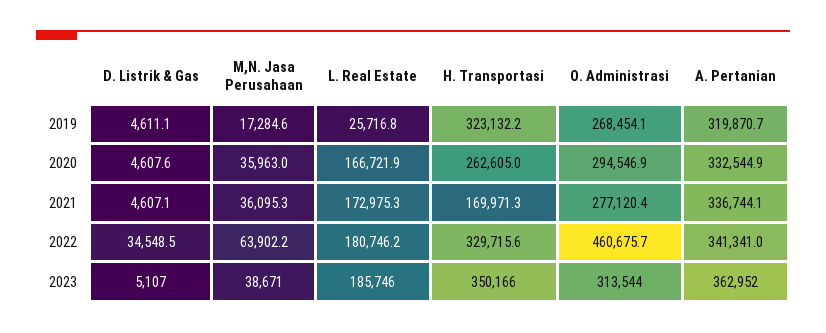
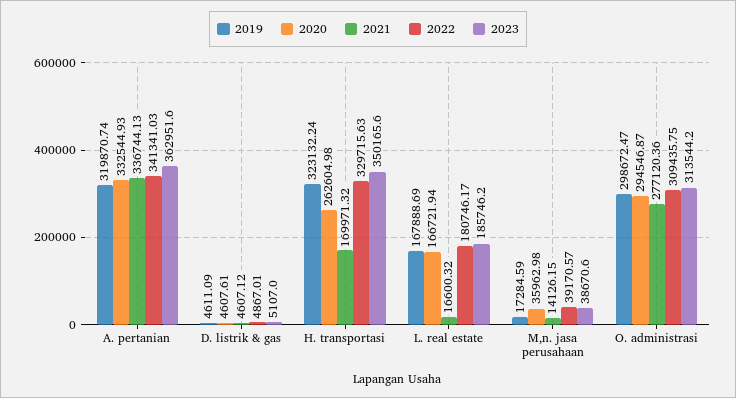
2019, L. Real Estate: 25716.8 -> 167888.69
2019, O. Administrasi: 268454.1 -> 298672.47
2021, M,N. Jasa Perusahaan: 36095.3 -> 14126.15
2021, L. Real Estate: 172975.3 -> 16600.32
2022, D. Listrik & Gas: 34548.5 -> 4867.01
2022, M,N. Jasa Perusahaan: 63902.2 -> 39170.57
2022, O. Administrasi: 460675.7 -> 309435.75

